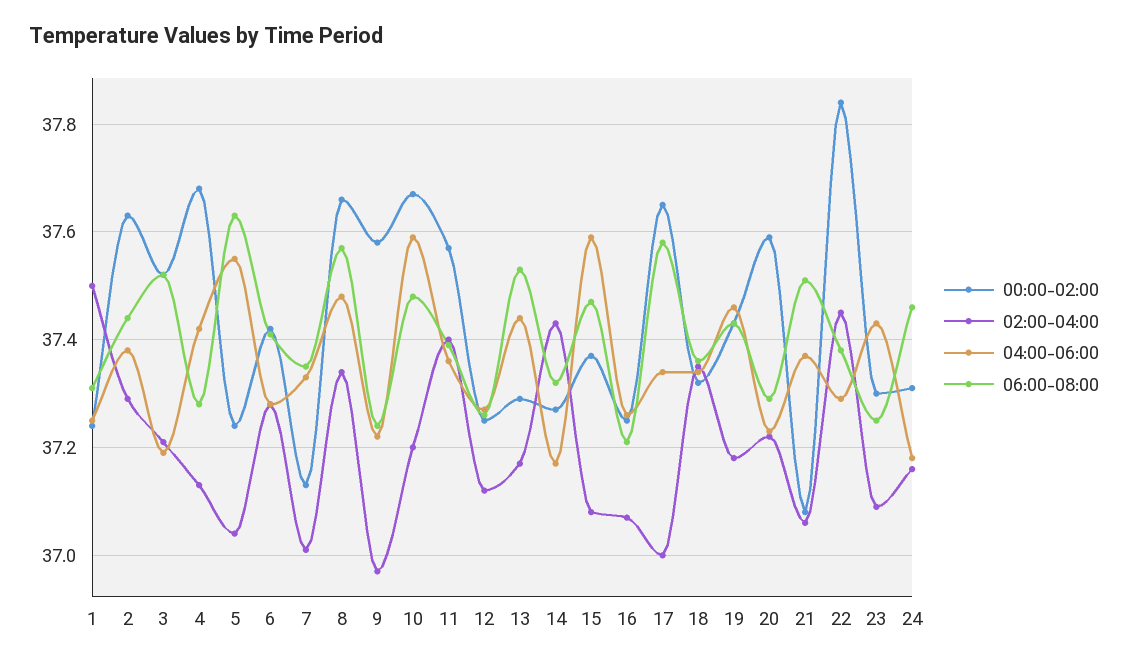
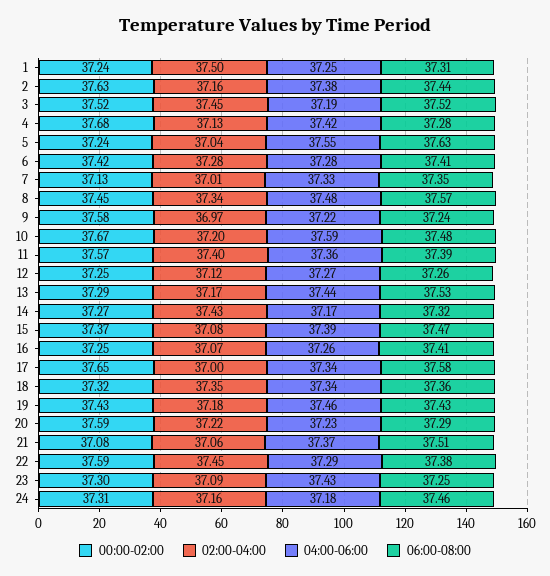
02:00-04:00, 2: 37.3 -> 37.16
02:00-04:00, 3: 37.2 -> 37.45
00:00-02:00, 8: 37.65 -> 37.45
04:00-06:00, 15: 37.6 -> 37.39
06:00-08:00, 16: 37.2 -> 37.41
00:00-02:00, 22: 37.85 -> 37.59

